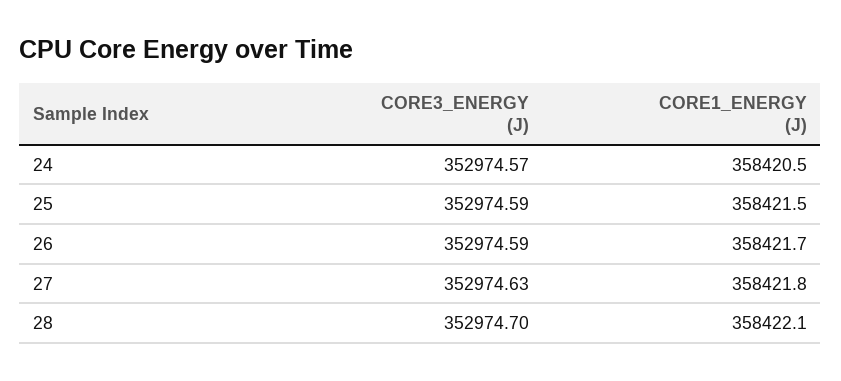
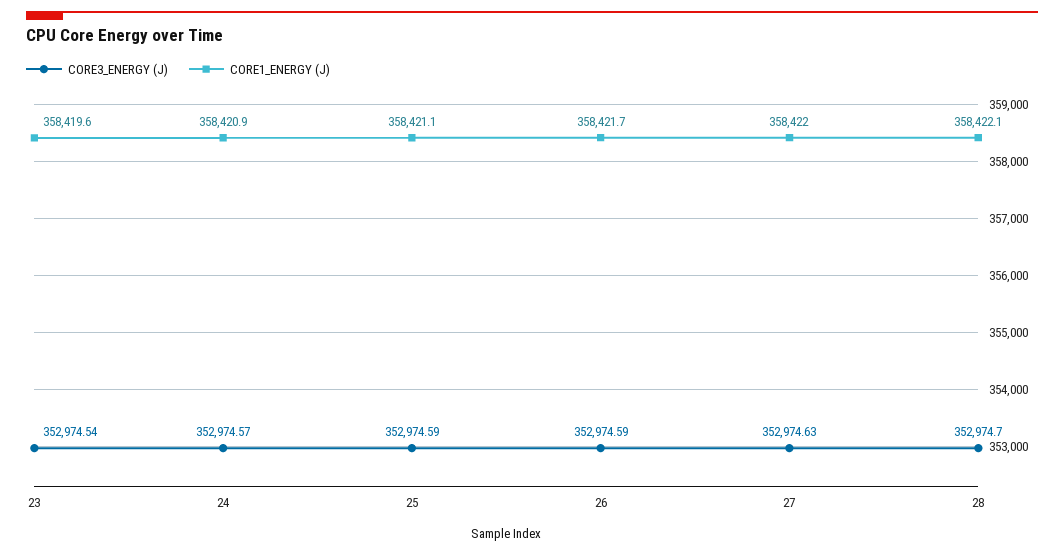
CORE1_ENERGY (J), 24: 358420.5 -> 358420.9
CORE1_ENERGY (J), 25: 358421.5 -> 358421.1
CORE1_ENERGY (J), 27: 358421.8 -> 358422
CORE3_ENERGY (J), 23: none -> 352974.54
CORE1_ENERGY (J), 23: none -> 358419.6

